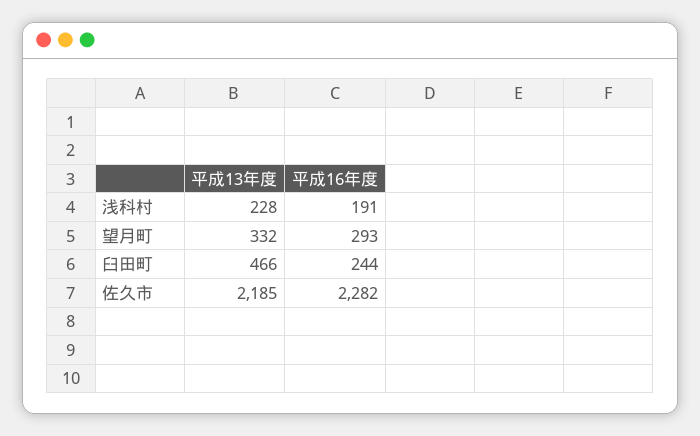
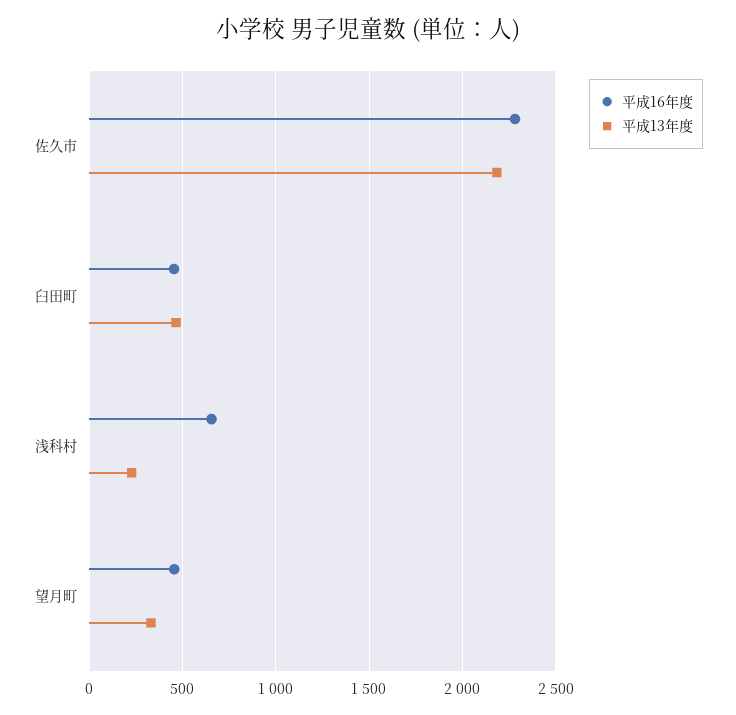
平成16年度, 浅科村: 191 -> 650
平成16年度, 望月町: 293 -> 450
平成16年度, 臼田町: 244 -> 450

